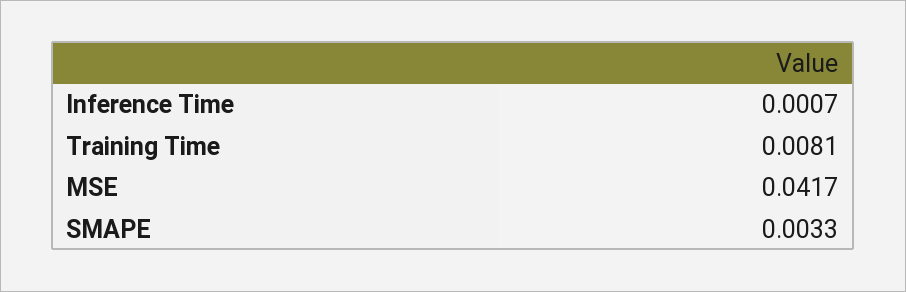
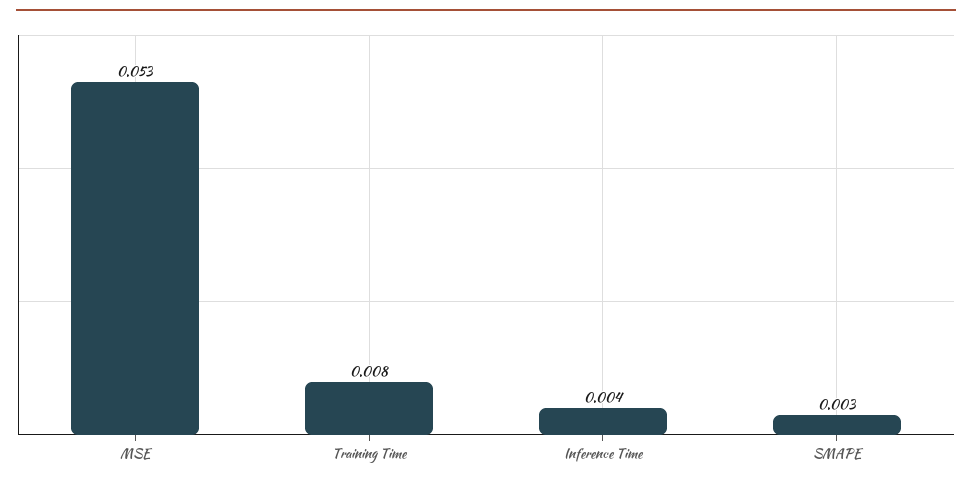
Inference Time: 0.0007 -> 0.004
MSE: 0.0417 -> 0.053

